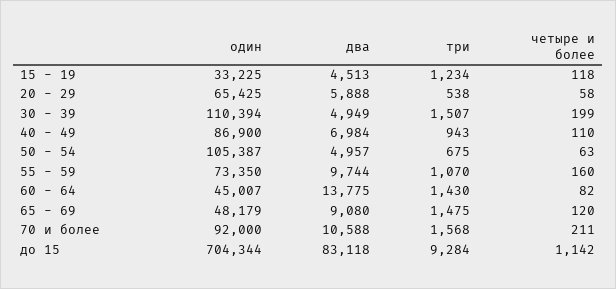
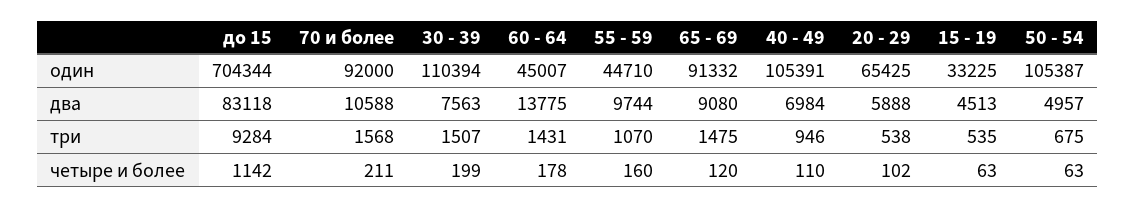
три, 15 - 19: 1234 -> 535
четыре и более, 15 - 19: 118 -> 63
четыре и более, 20 - 29: 58 -> 102
два, 30 - 39: 4949 -> 7563
один, 40 - 49: 86900 -> 105391
три, 40 - 49: 943 -> 946
один, 55 - 59: 73350 -> 44710
три, 60 - 64: 1430 -> 1431
четыре и более, 60 - 64: 82 -> 178
один, 65 - 69: 48179 -> 91332

